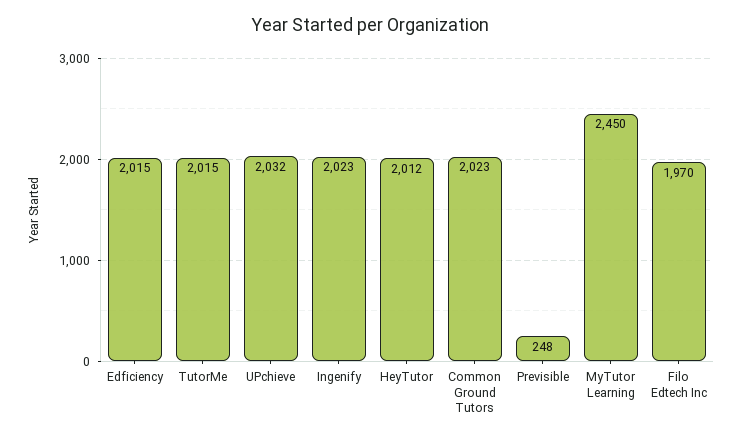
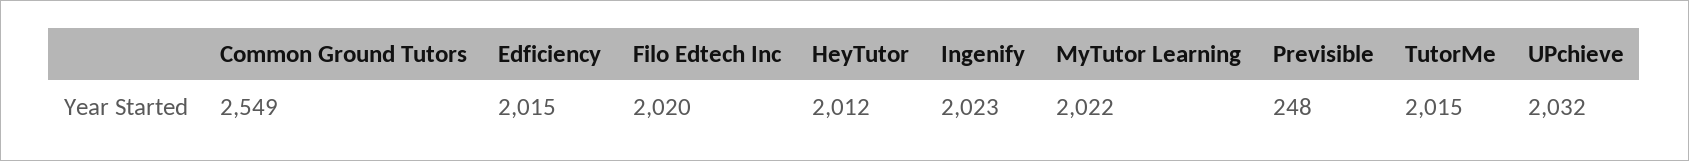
Common Ground Tutors: 2023 -> 2549
MyTutor Learning: 2450 -> 2022
Filo Edtech Inc: 1970 -> 2020

